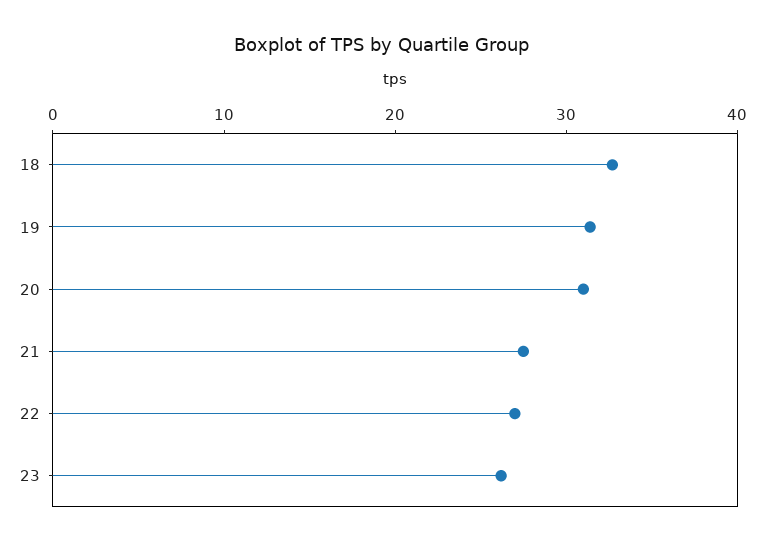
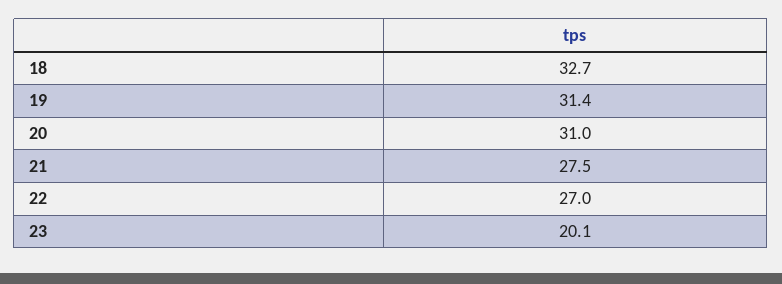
23: 26 -> 20.1

